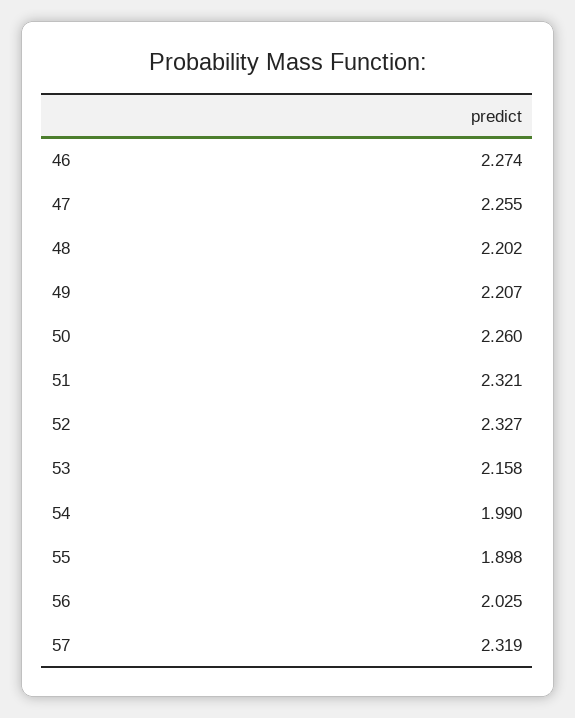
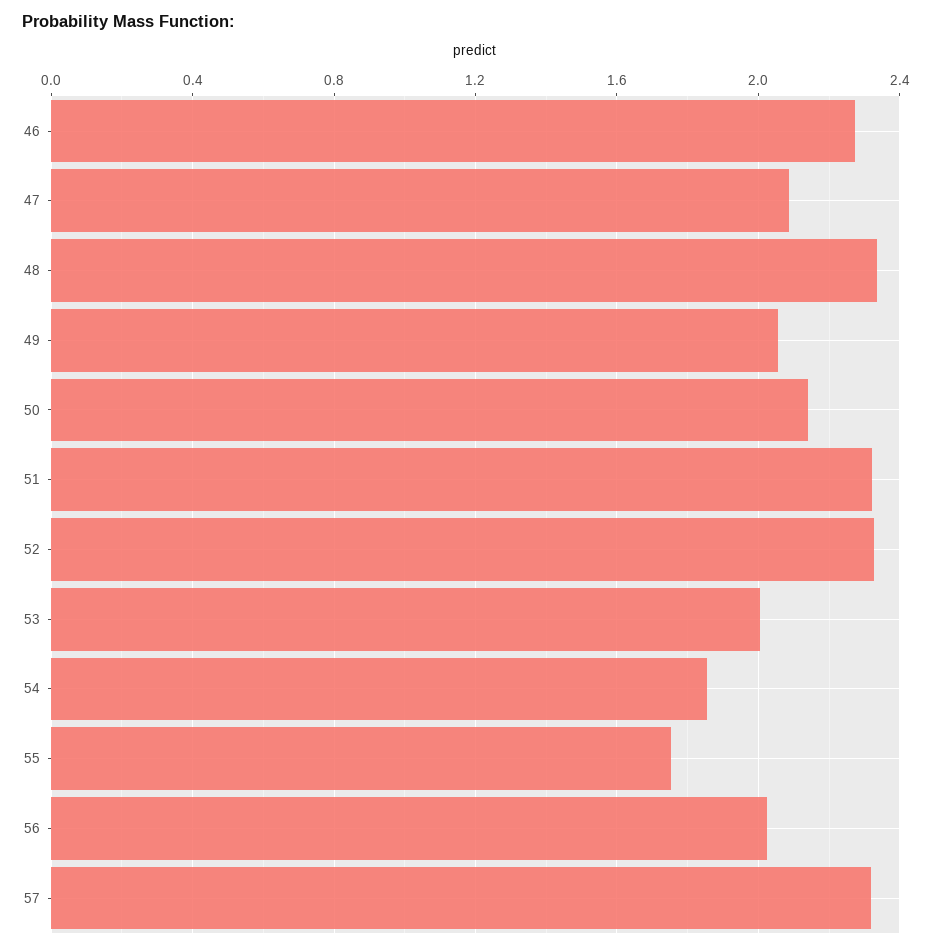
47: 2.255 -> 2.1
48: 2.202 -> 2.35
49: 2.207 -> 2.05
50: 2.26 -> 2.15
53: 2.158 -> 2
54: 1.99 -> 1.85
55: 1.898 -> 1.75

